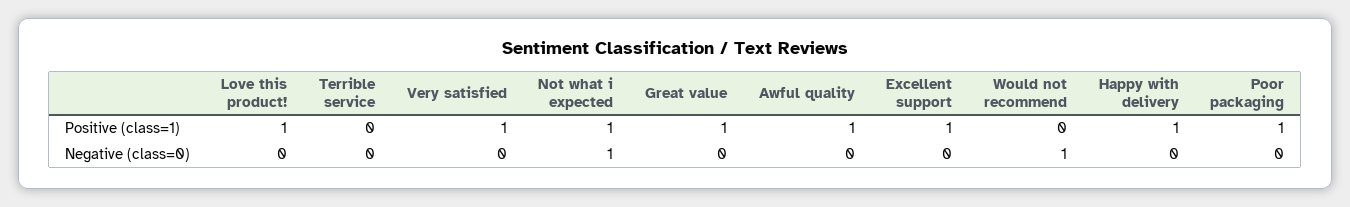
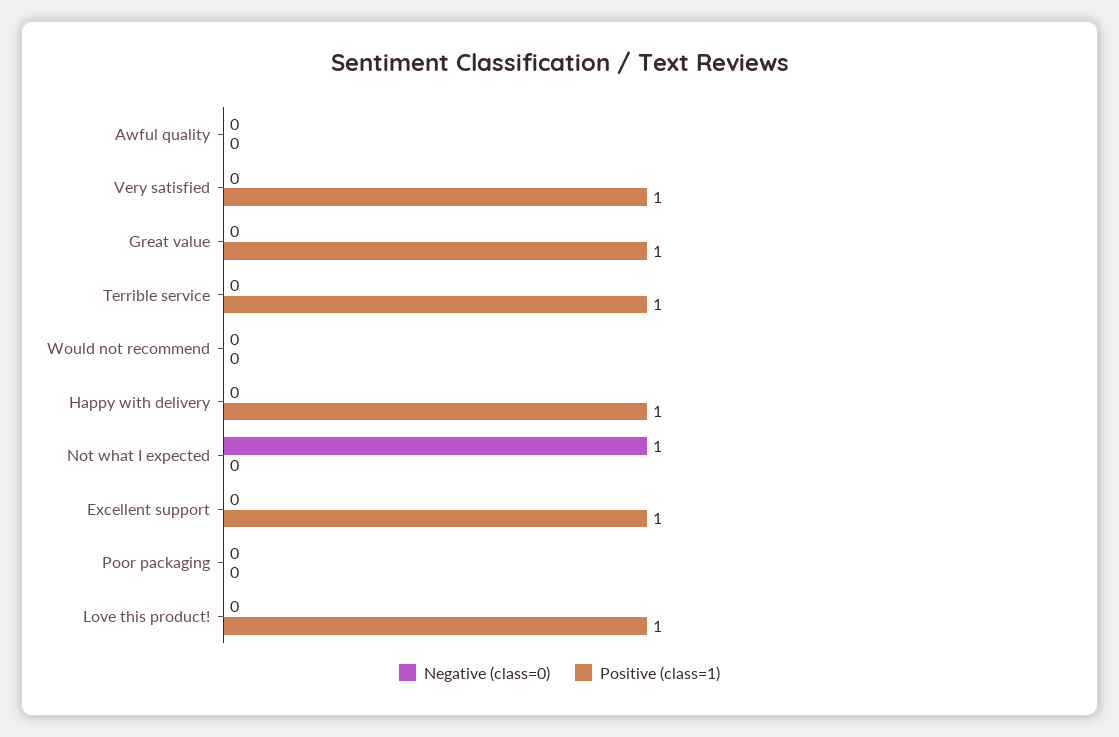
Positive (class=1), Terrible service: 0 -> 1
Positive (class=1), Not what i expected: 1 -> 0
Positive (class=1), Awful quality: 1 -> 0
Positive (class=1), Poor packaging: 1 -> 0
Negative (class=0), Would not recommend: 1 -> 0

